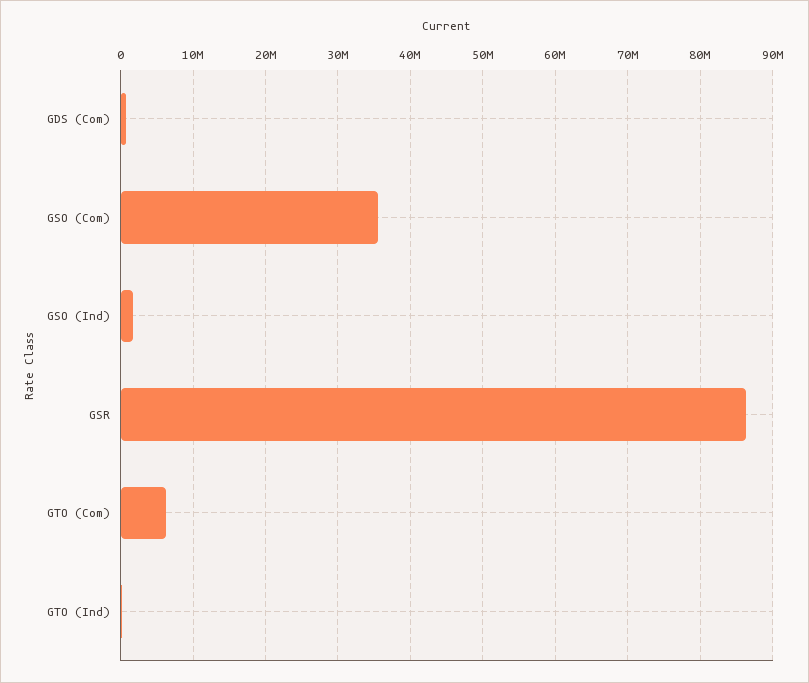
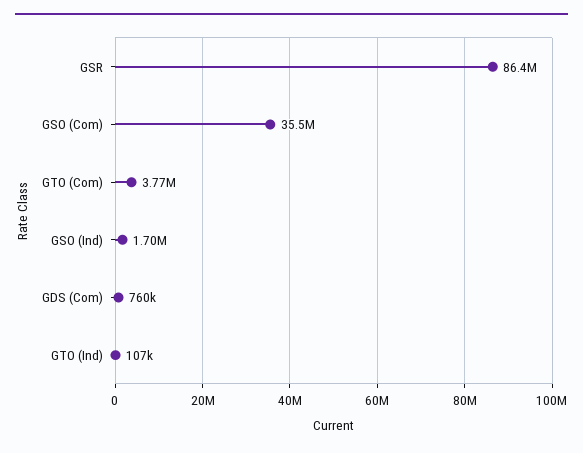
GTO (Com): 6000000 -> 3770000

